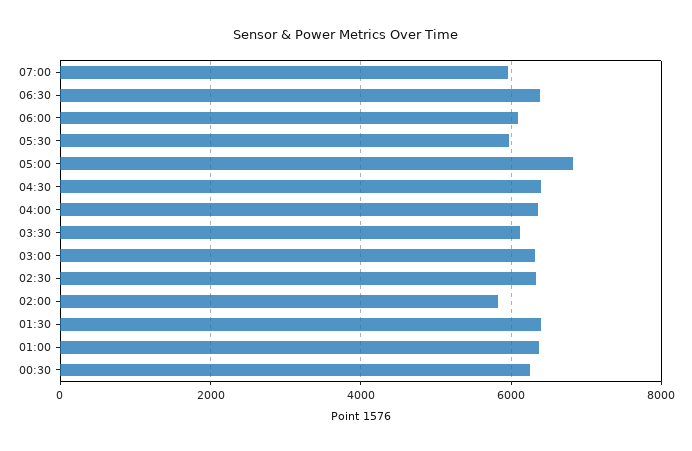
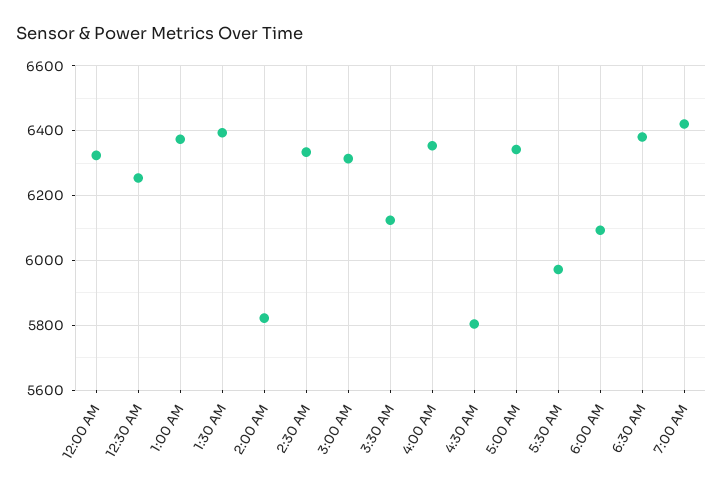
07:00: 6000 -> 6420
05:00: 6800 -> 6340
04:30: 6400 -> 5800
12:00 AM: none -> 6320

